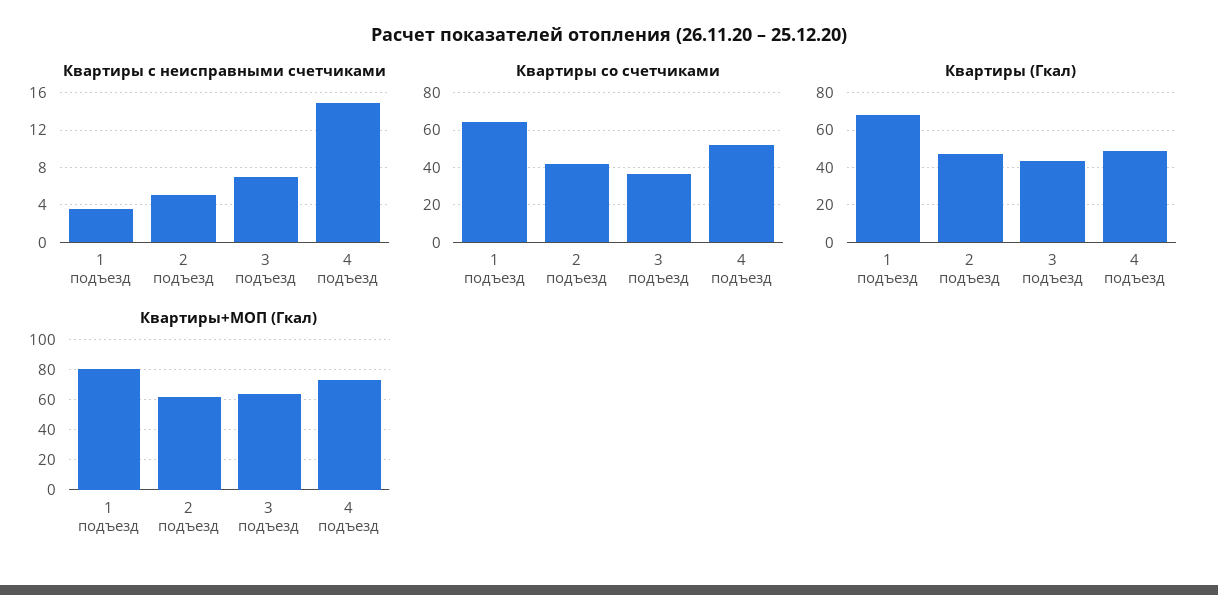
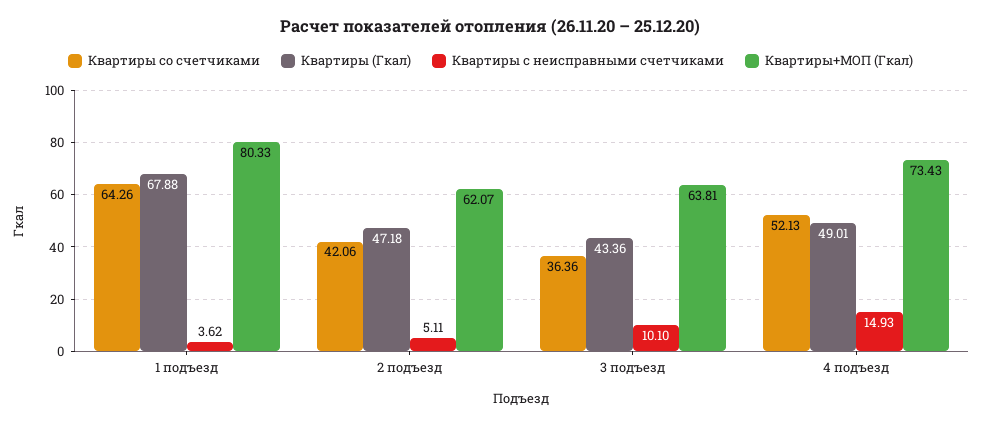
Квартиры с неисправными счетчиками, 3 подъезд: 7 -> 10.1

